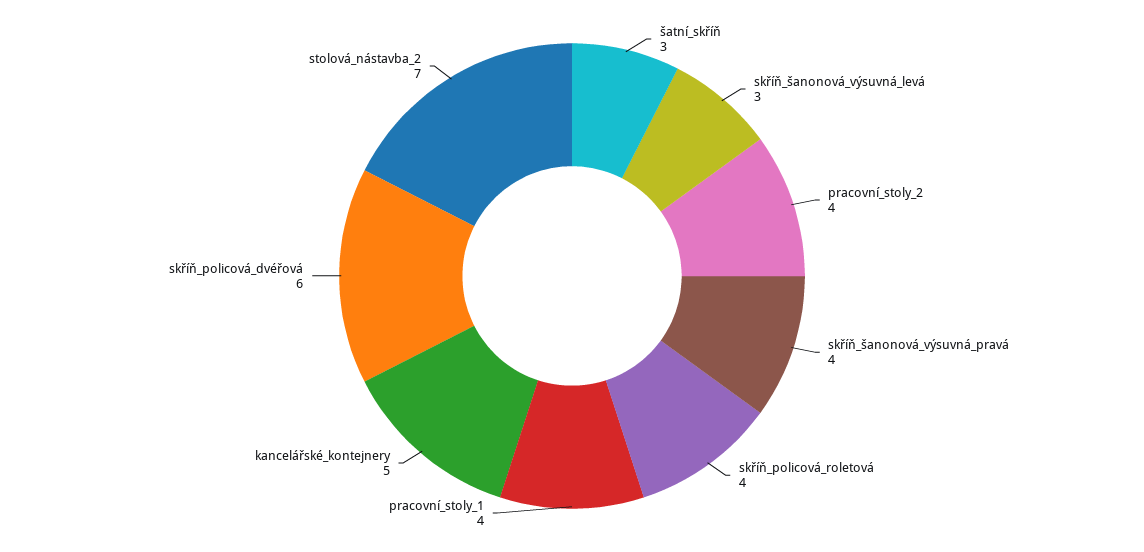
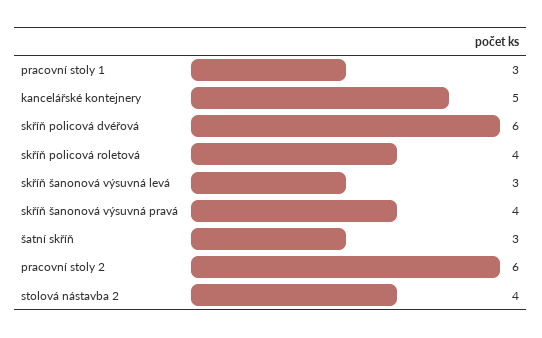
pracovní_stoly_2: 4 -> 6
pracovní_stoly_1: 4 -> 3
stolová_nástavba_2: 7 -> 4

